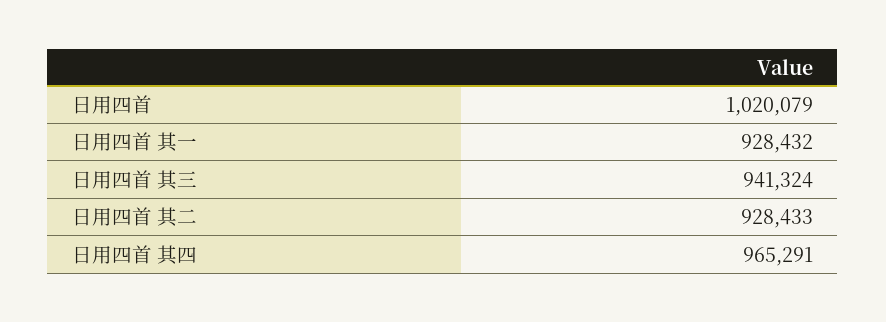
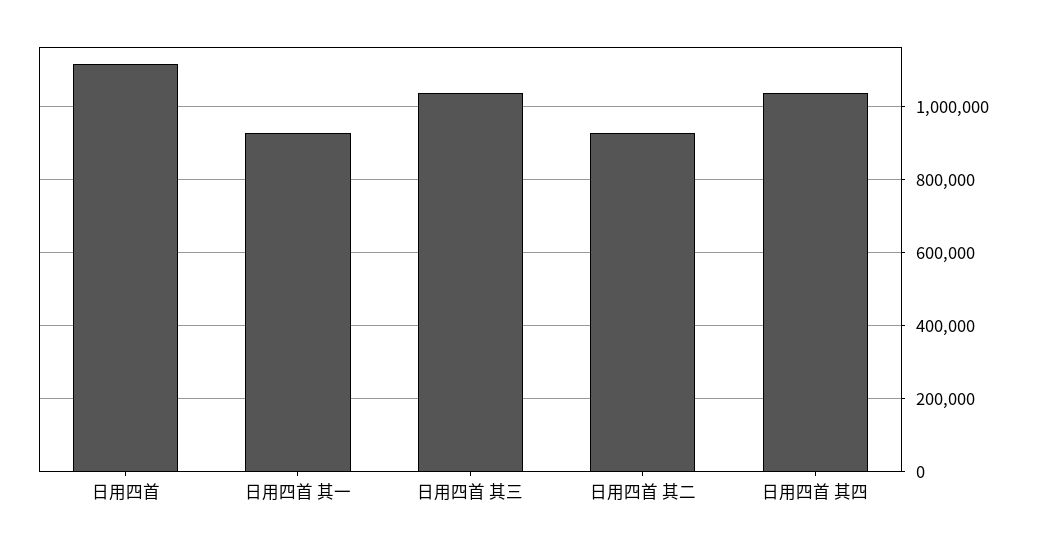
日用四首: 1020079 -> 1120000
日用四首 其三: 941324 -> 1040000
日用四首 其四: 965291 -> 1040000

